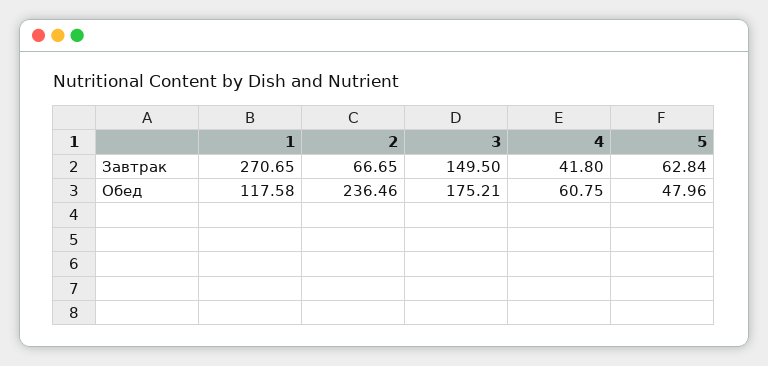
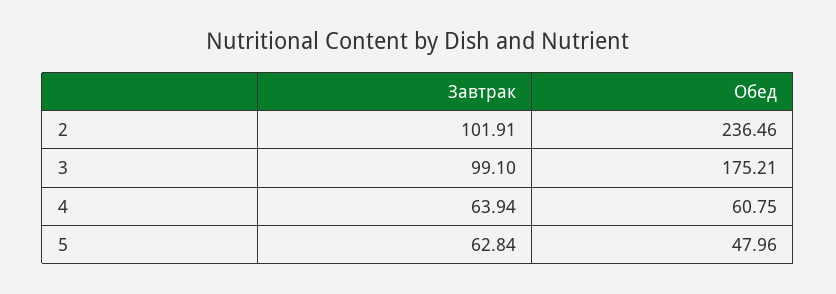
1, Завтрак: 270.65 -> none
2, Завтрак: 66.65 -> 101.91
3, Завтрак: 149.5 -> 99.1
4, Завтрак: 41.8 -> 63.94
1, Обед: 117.58 -> none

